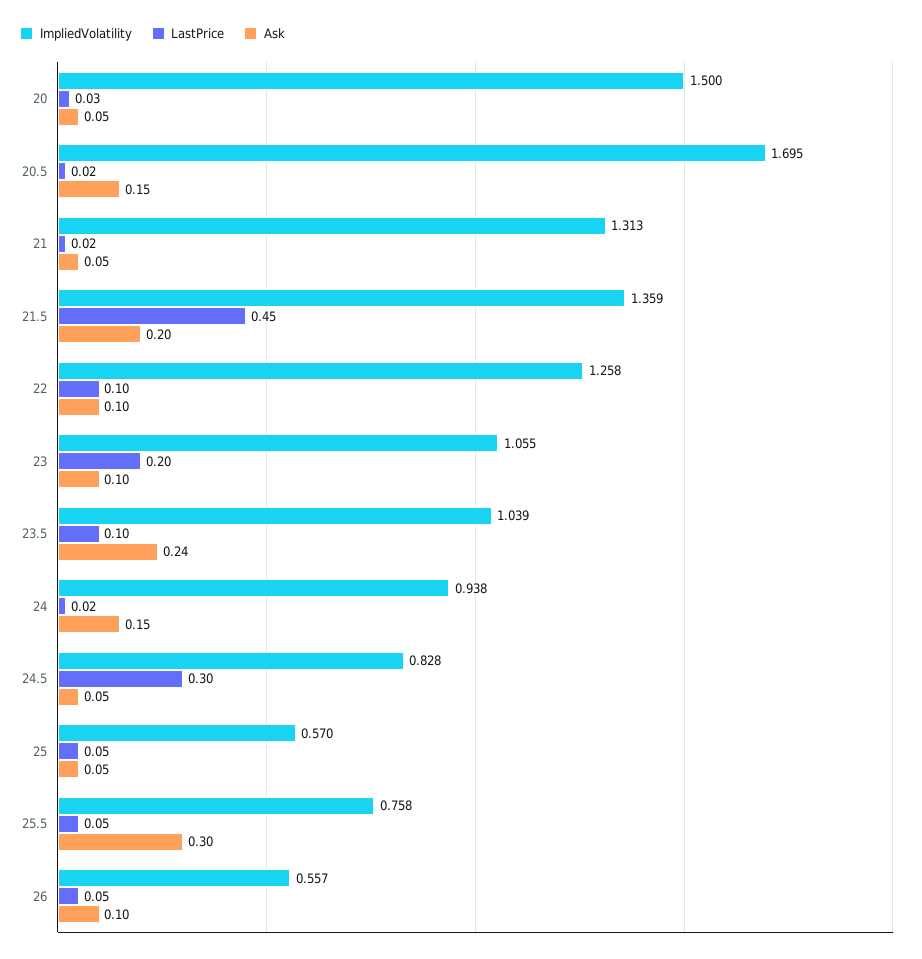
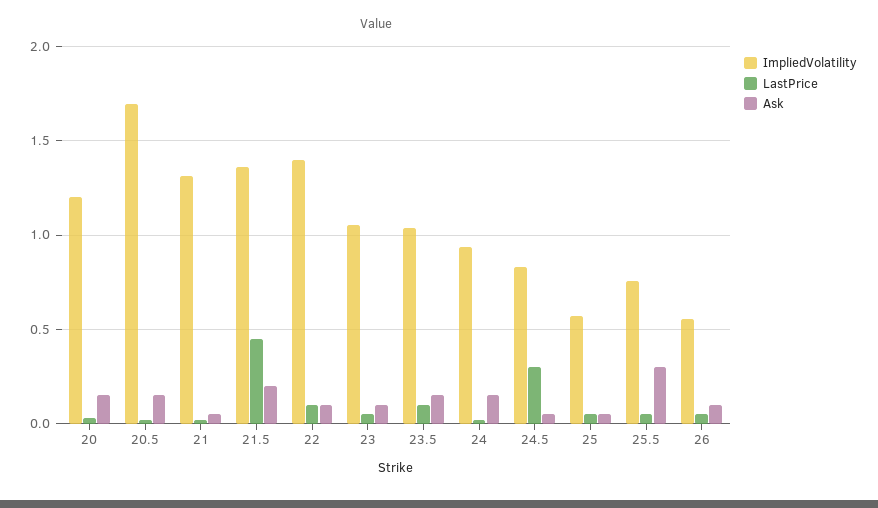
ImpliedVolatility, 20: 1.5 -> 1.2
Ask, 20: 0.05 -> 0.15
ImpliedVolatility, 22: 1.258 -> 1.4
LastPrice, 23: 0.2 -> 0.05
Ask, 23.5: 0.24 -> 0.15

